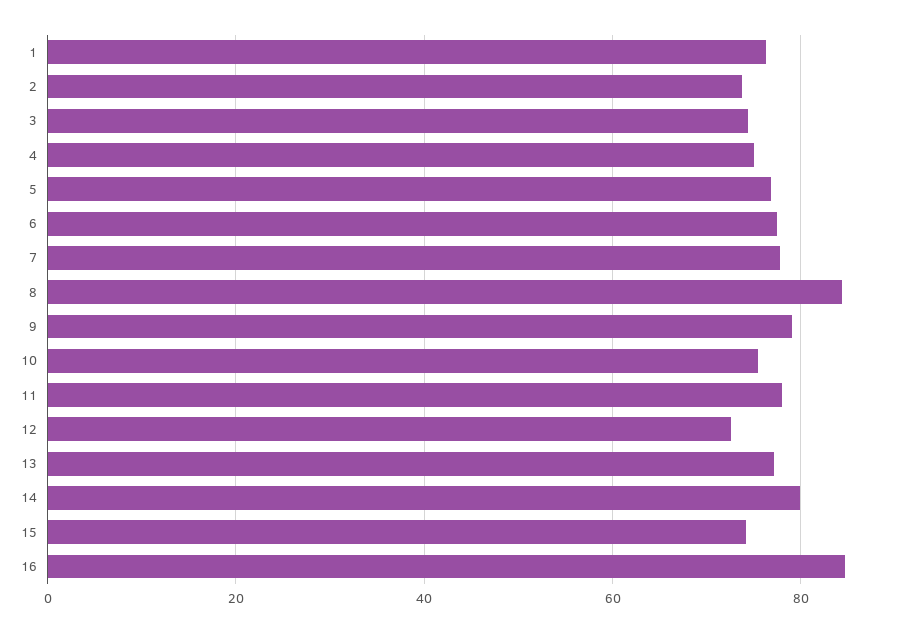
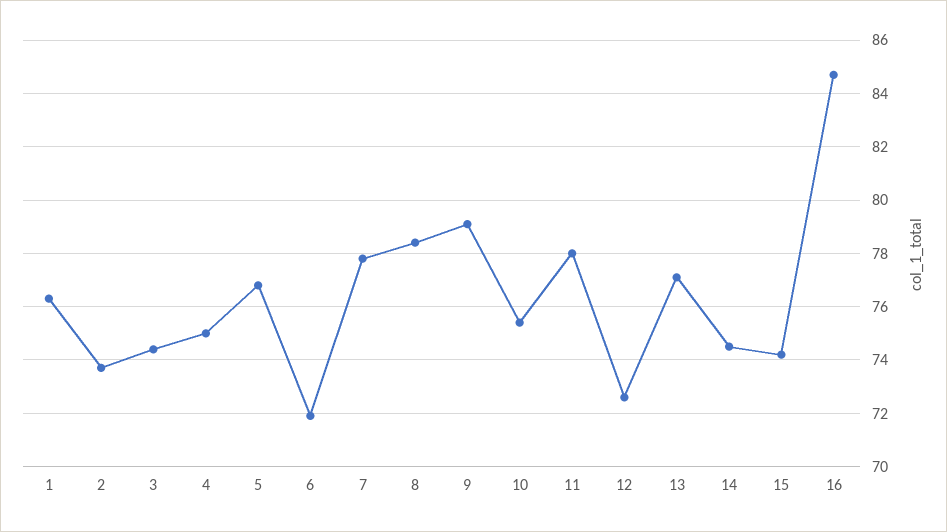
6: 78 -> 72
8: 84 -> 78.5
14: 80 -> 74.5

